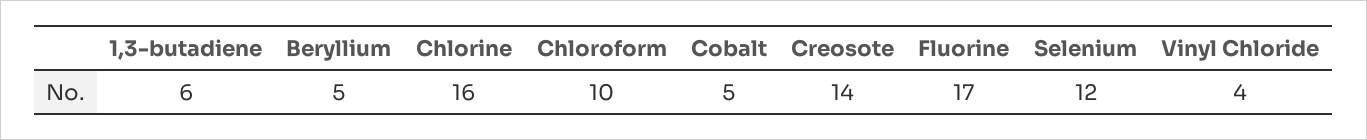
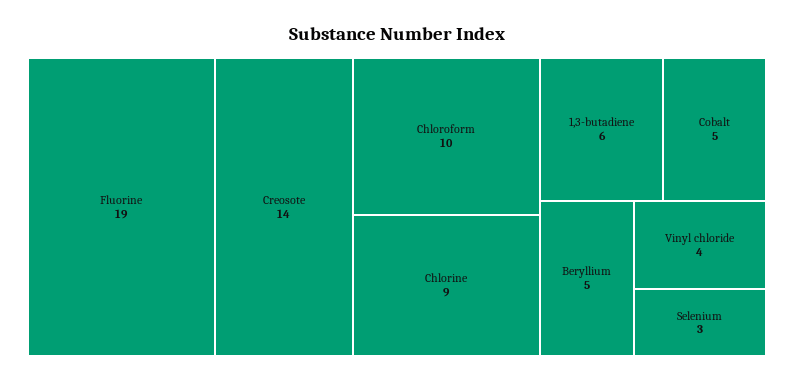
Chlorine: 16 -> 9
Fluorine: 17 -> 19
Selenium: 12 -> 3

